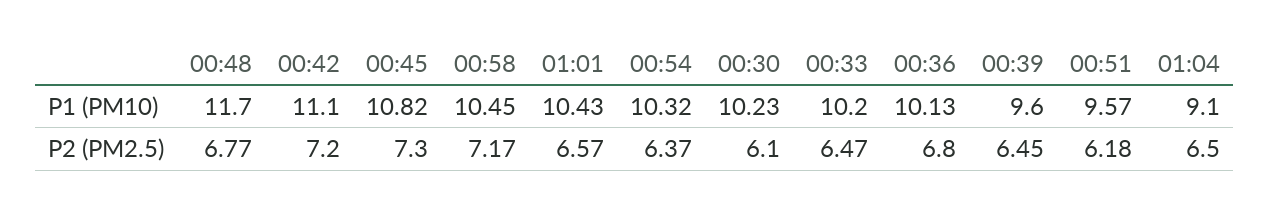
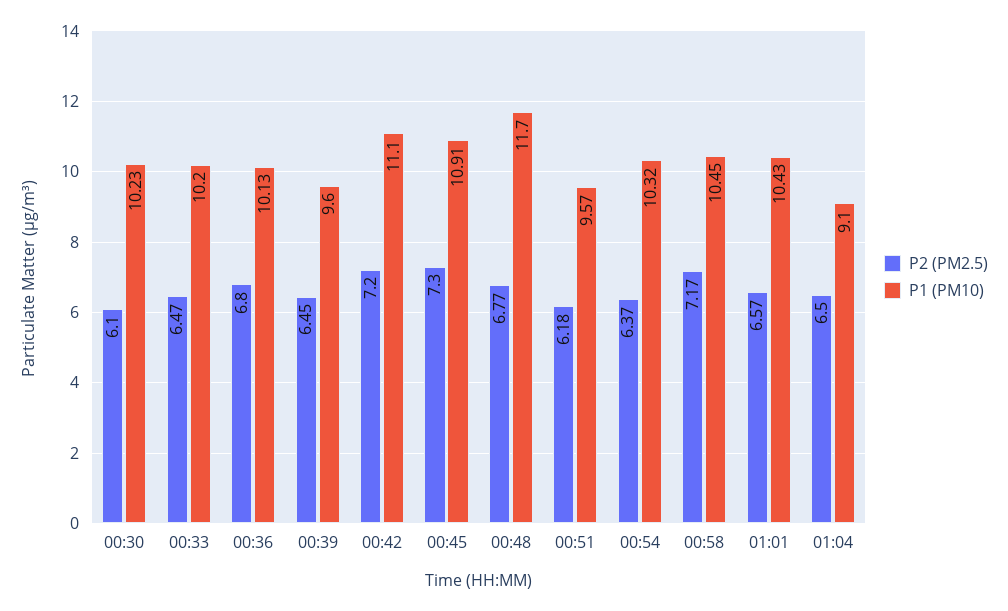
P1 (PM10), 00:45: 10.82 -> 10.91

